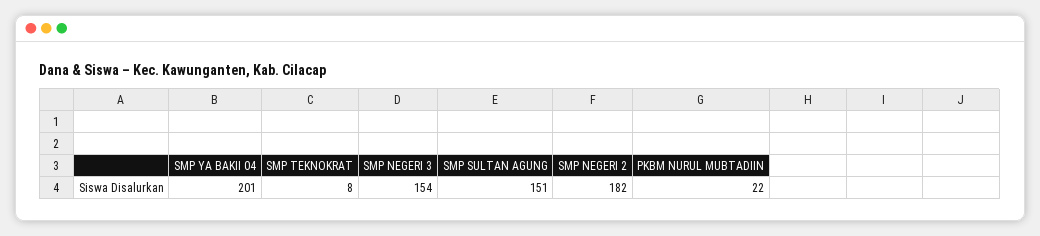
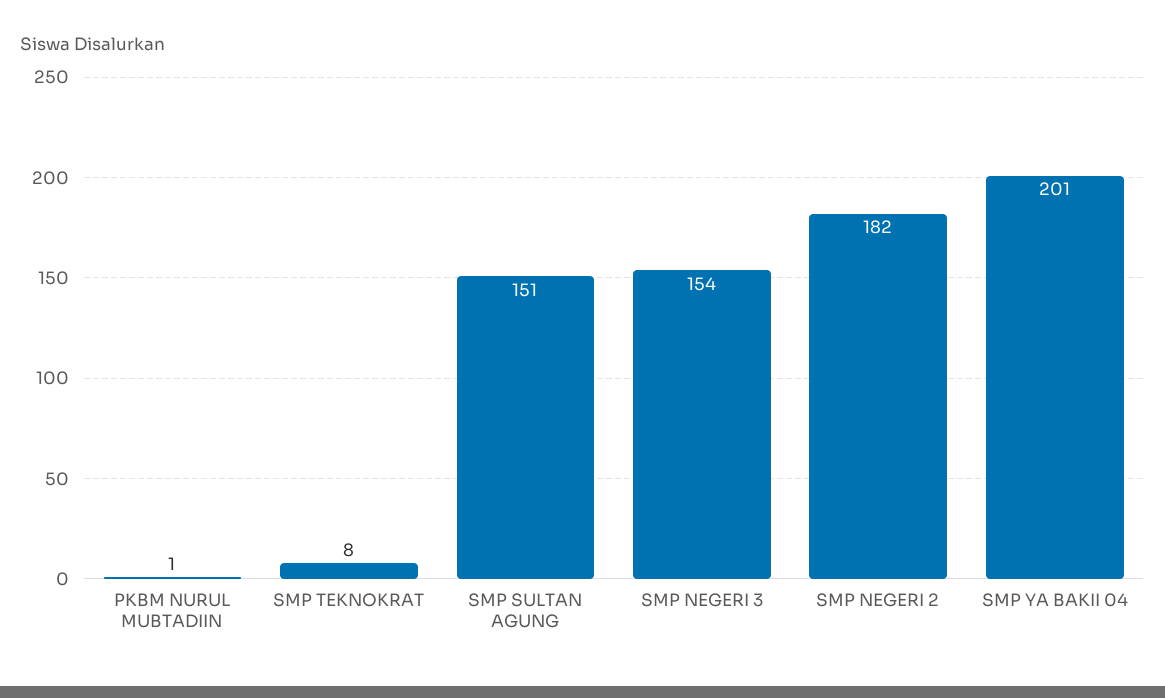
PKBM NURUL MUBTADIIN: 22 -> 1

